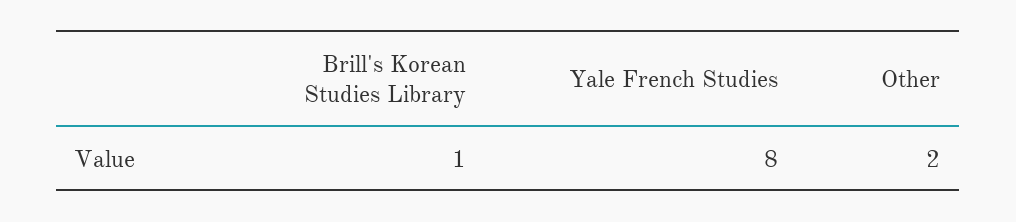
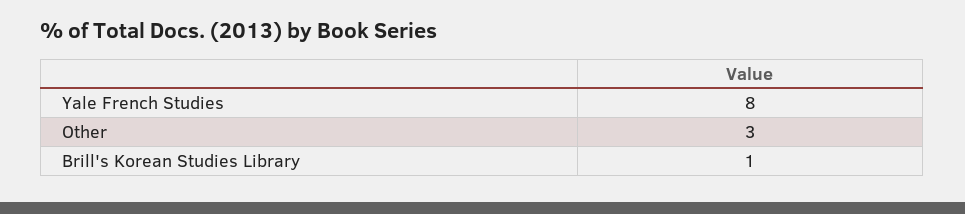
Other: 2 -> 3

